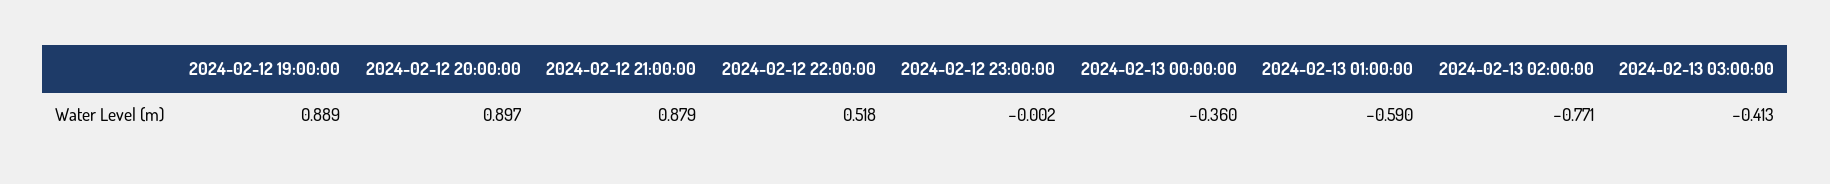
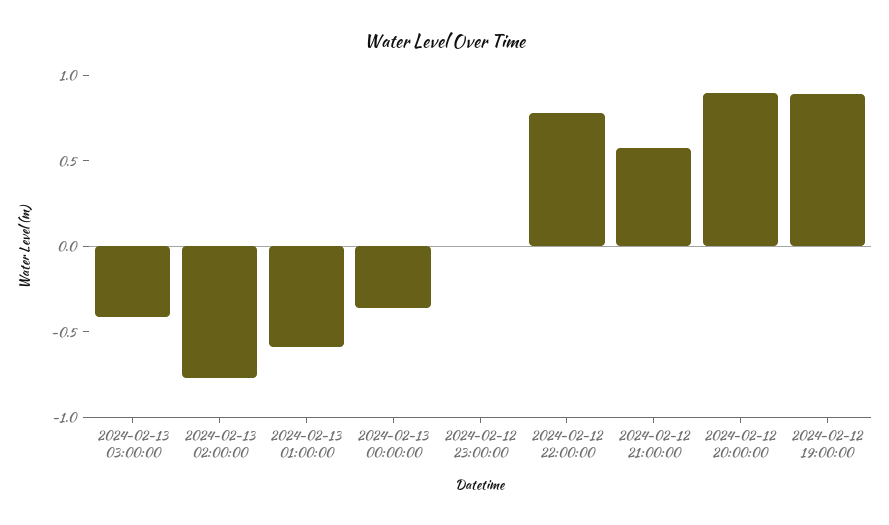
2024-02-12 21:00:00: 0.879 -> 0.6
2024-02-12 22:00:00: 0.518 -> 0.8

